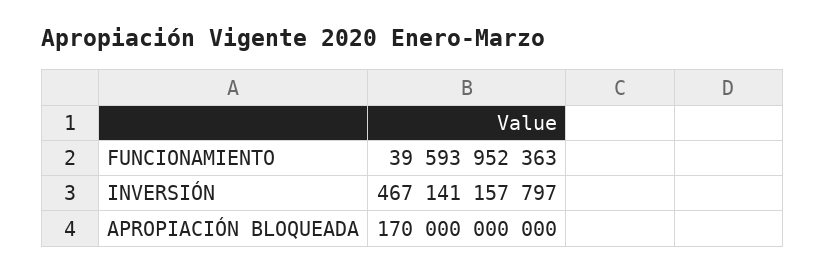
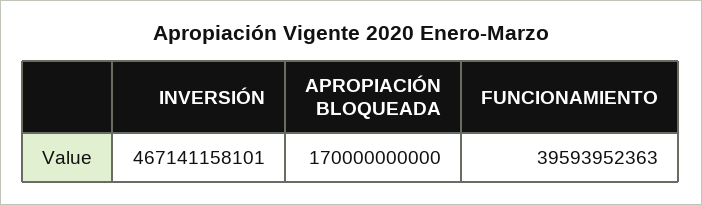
INVERSIÓN: 467141157797 -> 467141158101

